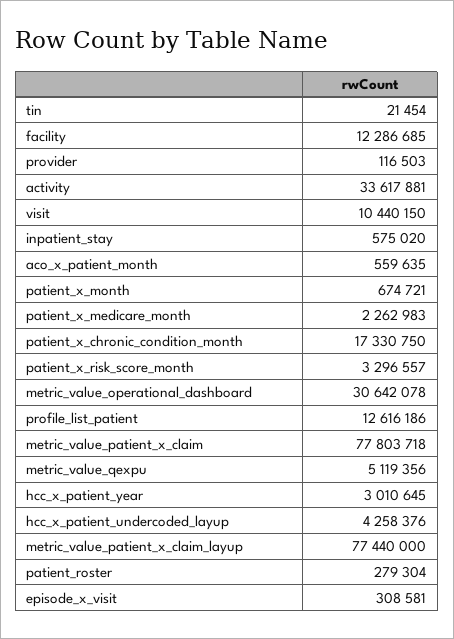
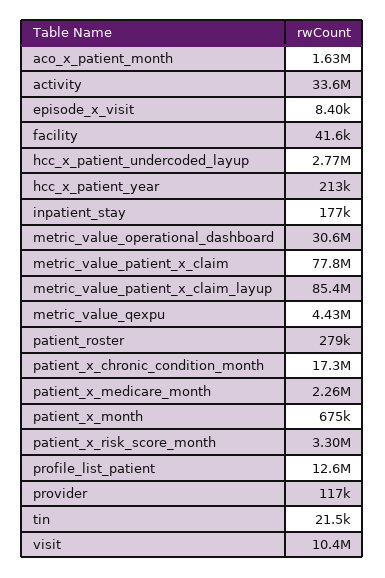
facility: 12286685 -> 41600
inpatient_stay: 575020 -> 177000
aco_x_patient_month: 559635 -> 1630000
metric_value_qexpu: 5119356 -> 4430000
hcc_x_patient_year: 3010645 -> 213000
hcc_x_patient_undercoded_layup: 4258376 -> 2770000
metric_value_patient_x_claim_layup: 77440000 -> 85400000
episode_x_visit: 308581 -> 8400

